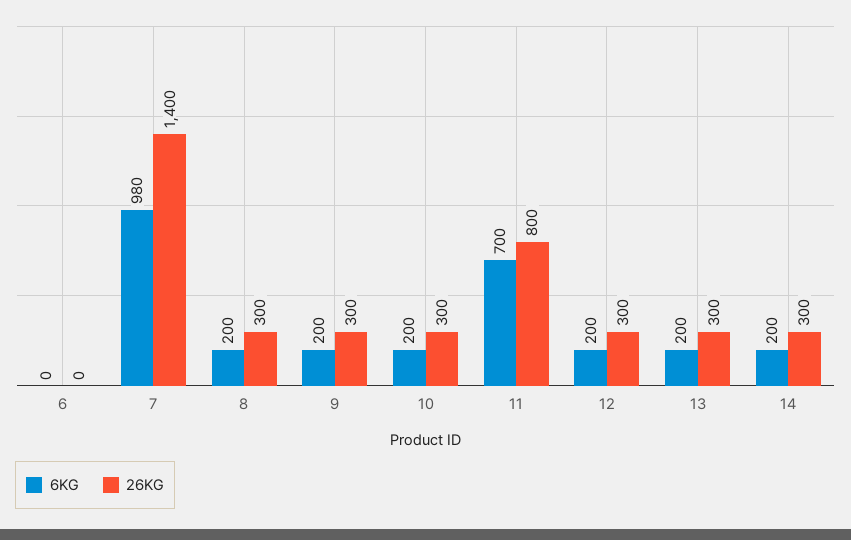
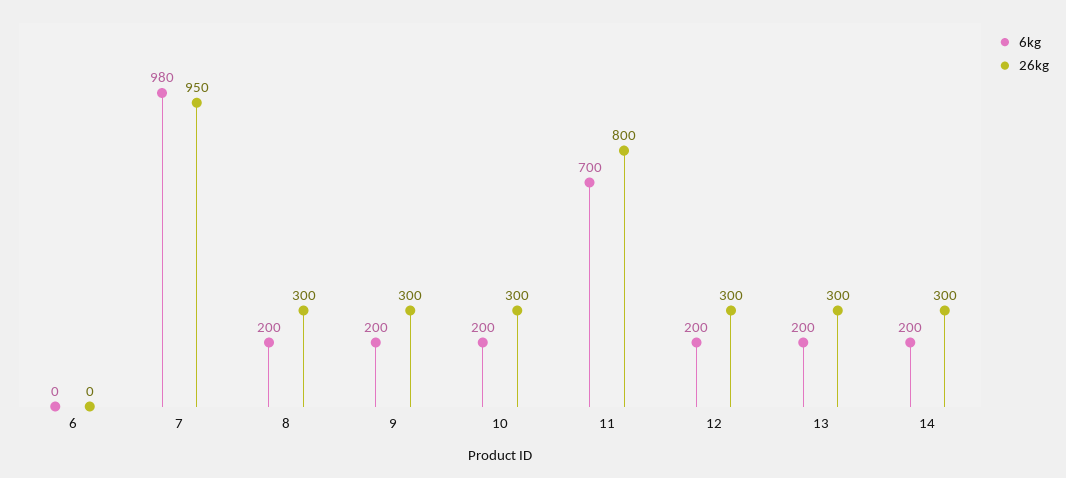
26KG, 7: 1400 -> 950

